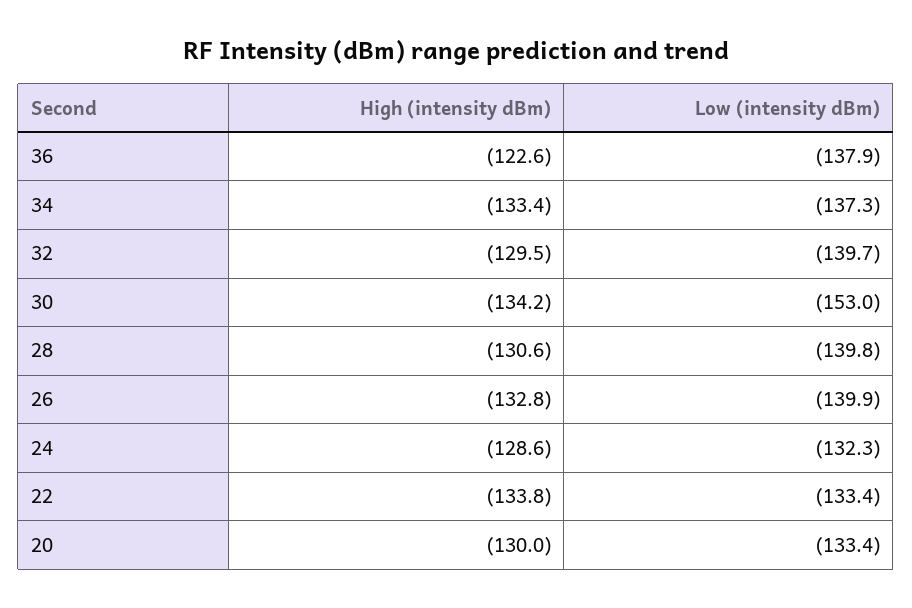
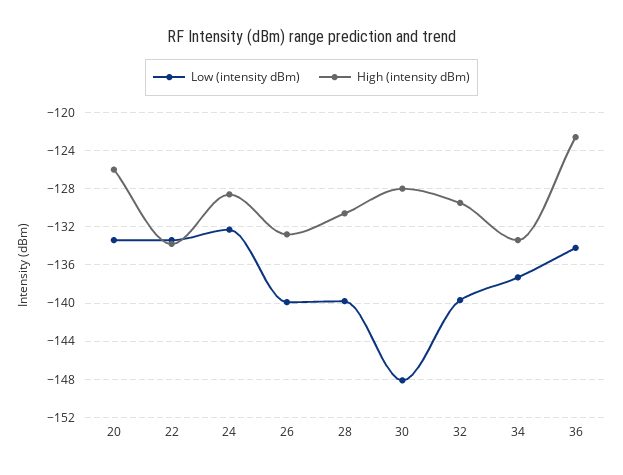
Low (intensity dBm), 36: -137.9 -> -134
High (intensity dBm), 30: -134.2 -> -128
Low (intensity dBm), 30: -153 -> -148
High (intensity dBm), 20: -130 -> -126

